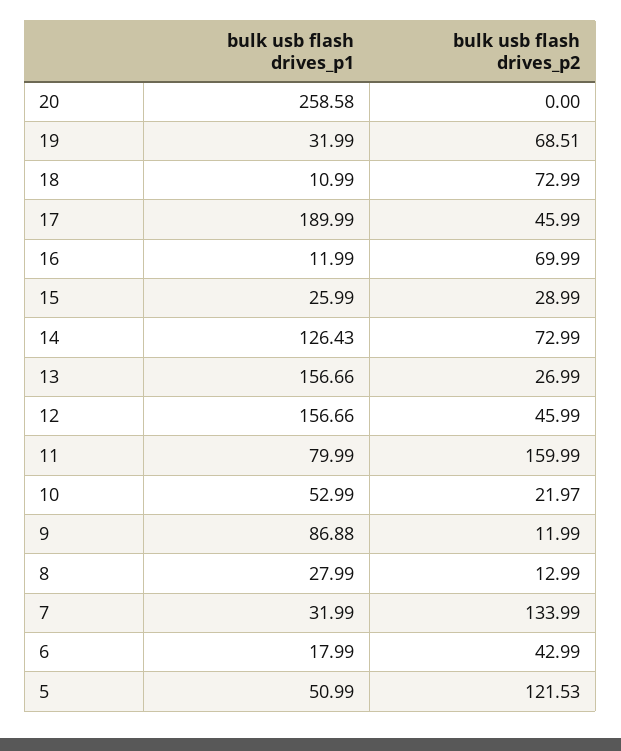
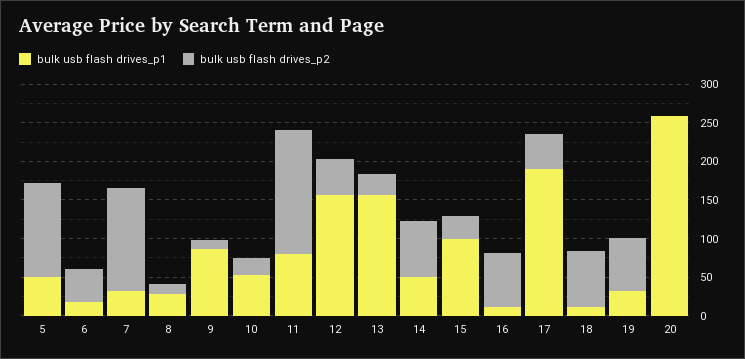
bulk usb flash drives_p1, 15: 25.99 -> 100
bulk usb flash drives_p1, 14: 126.43 -> 50

